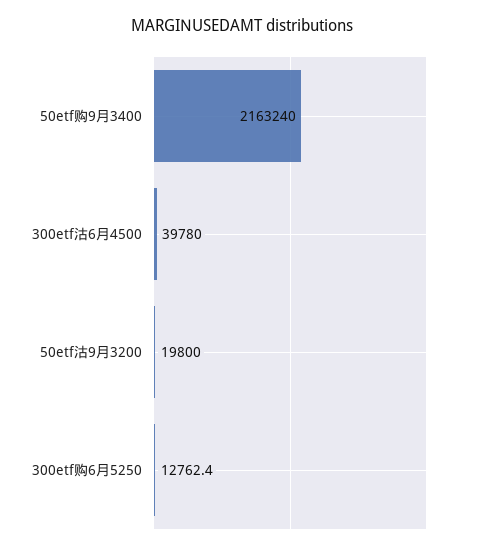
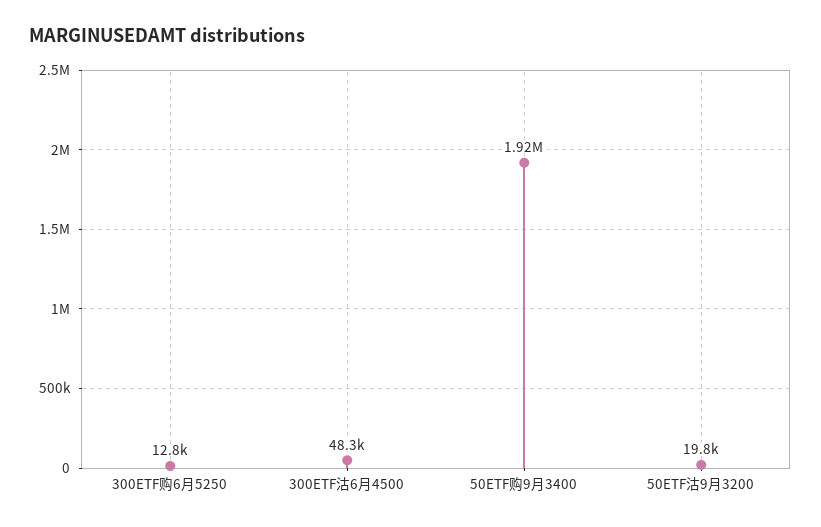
50etf购9月3400: 2163240 -> 1920000
300etf沽6月4500: 39780 -> 48300

